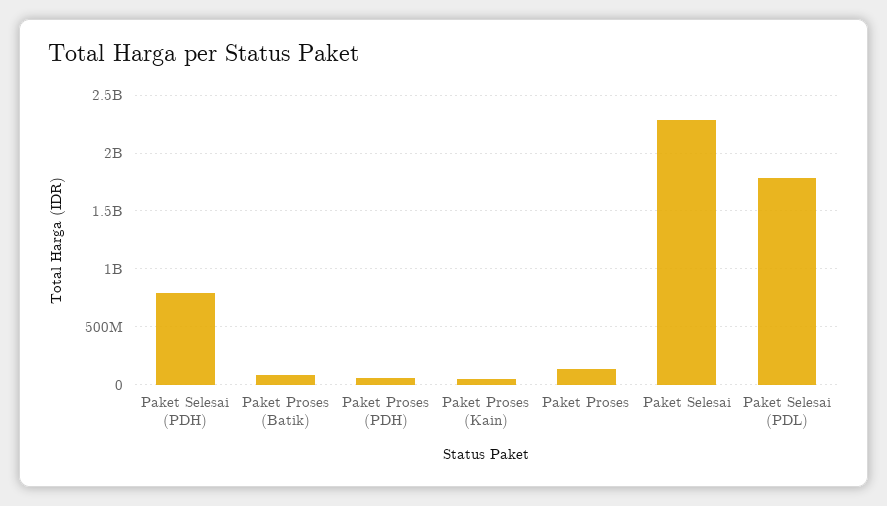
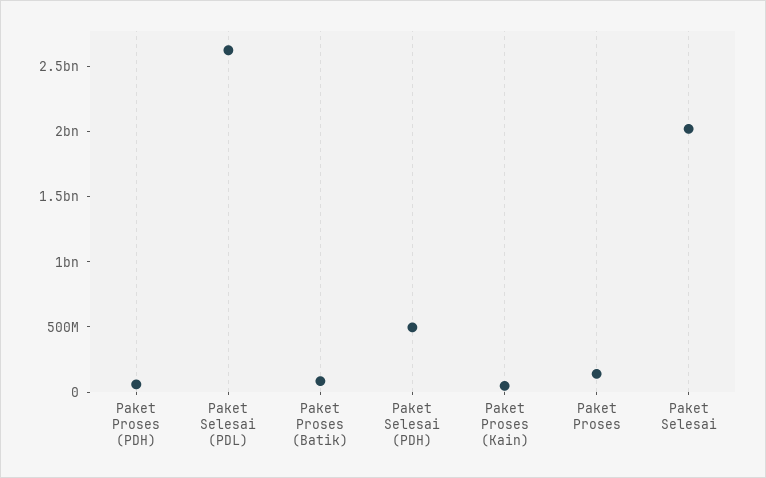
Paket Selesai (PDH): 800000000 -> 500000000
Paket Selesai: 2300000000 -> 2000000000
Paket Selesai (PDL): 1800000000 -> 2600000000

